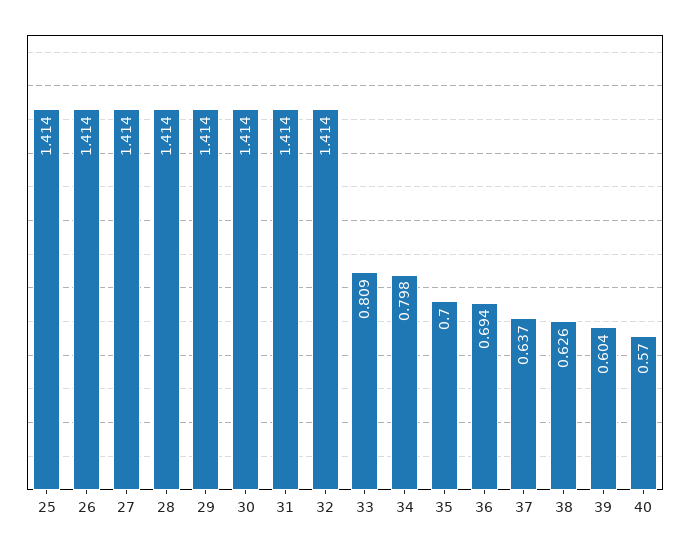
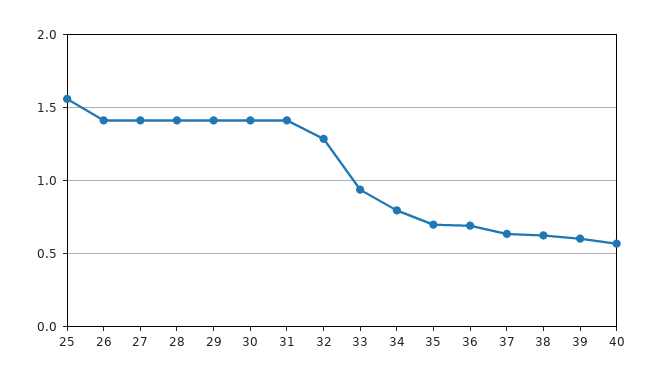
25: 1.414 -> 1.55
32: 1.414 -> 1.3
33: 0.809 -> 0.95

